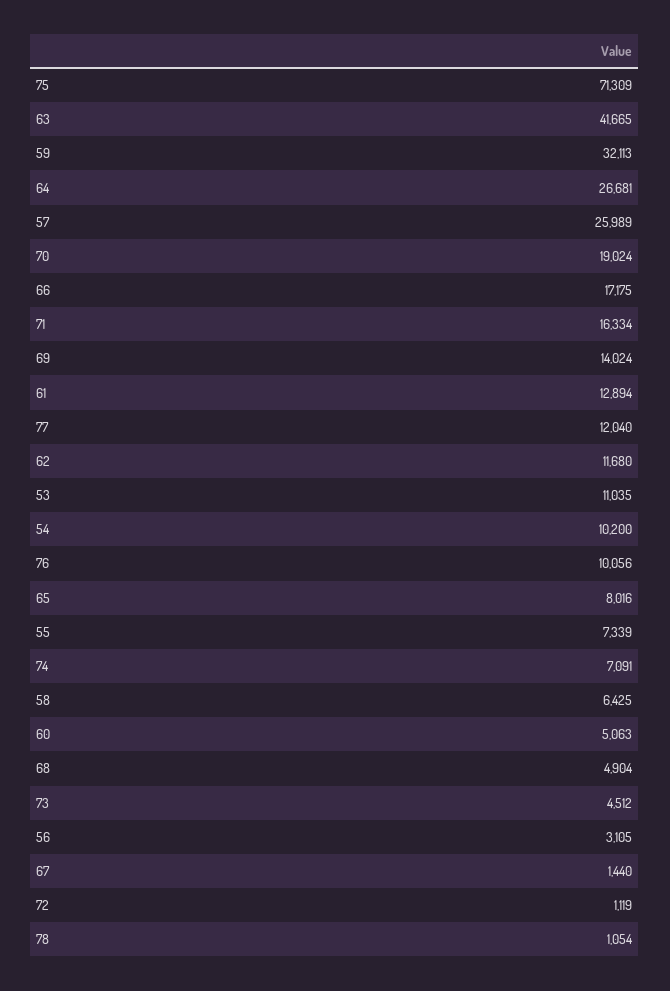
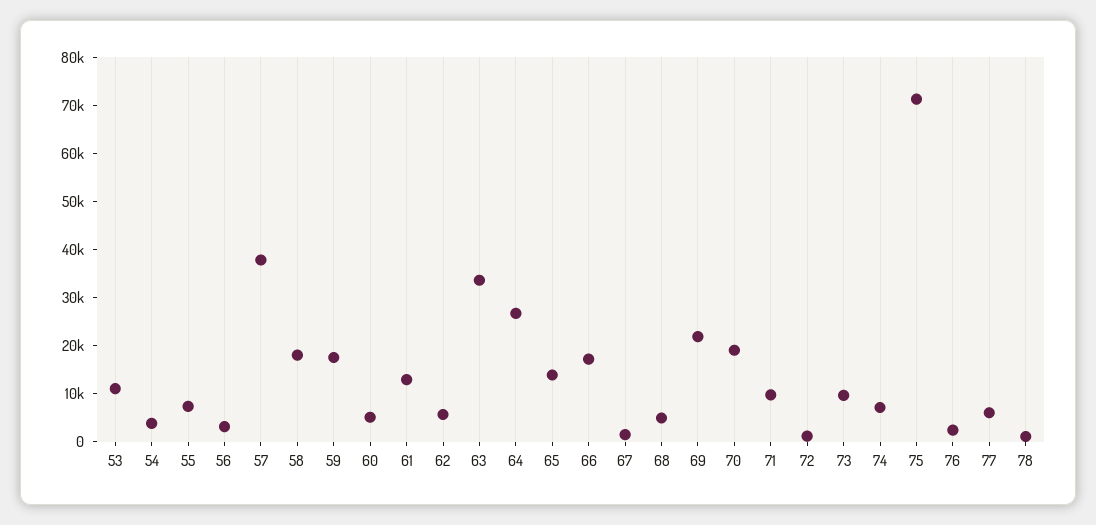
63: 41665 -> 34000
59: 32113 -> 18000
57: 25989 -> 38000
71: 16334 -> 10000
69: 14024 -> 22000
77: 12040 -> 6000
62: 11680 -> 6000
54: 10200 -> 4000
76: 10056 -> 2000
65: 8016 -> 14000
58: 6425 -> 18000
73: 4512 -> 10000

